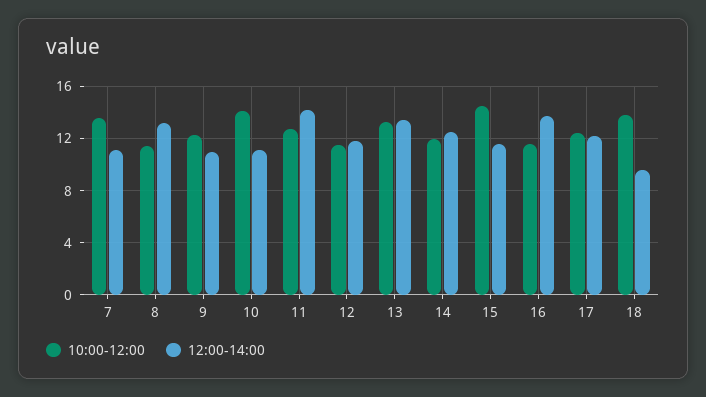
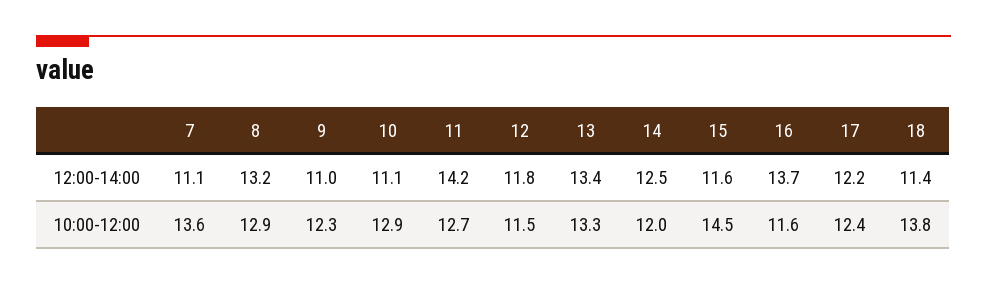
10:00-12:00, 8: 11.5 -> 12.9
10:00-12:00, 10: 14 -> 12.9
12:00-14:00, 18: 9.5 -> 11.4

